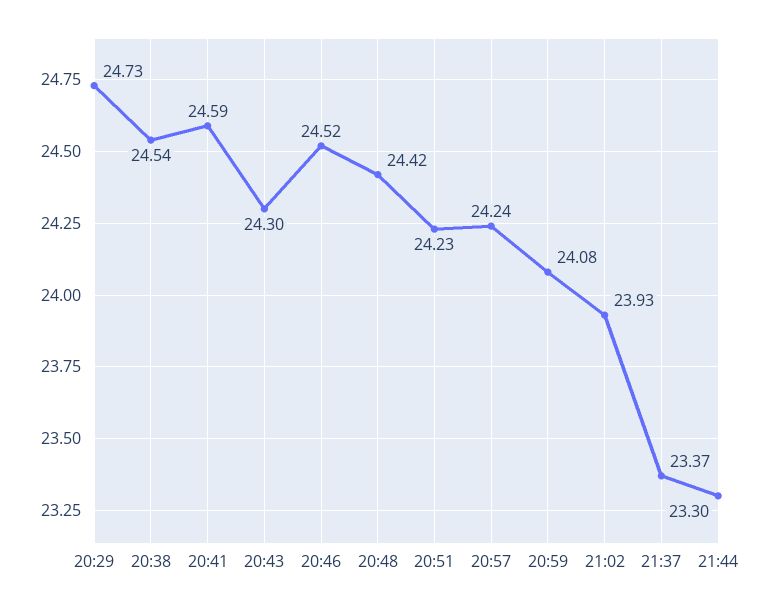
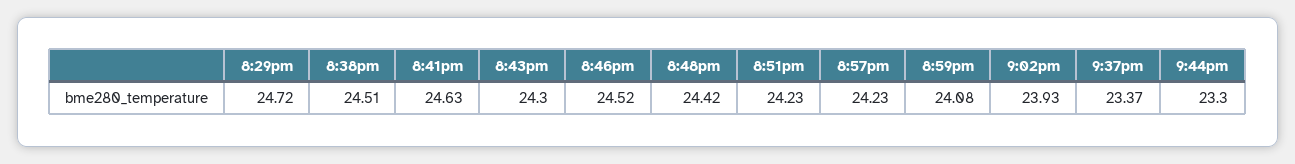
20:29: 24.73 -> 24.72
20:38: 24.54 -> 24.51
20:41: 24.59 -> 24.63
20:57: 24.24 -> 24.23

